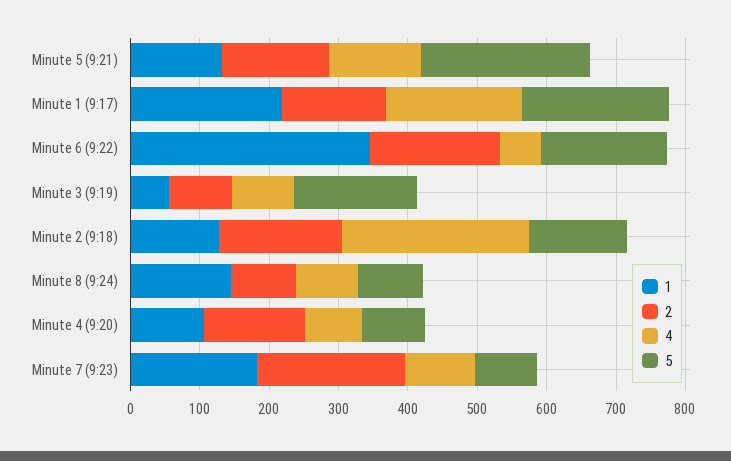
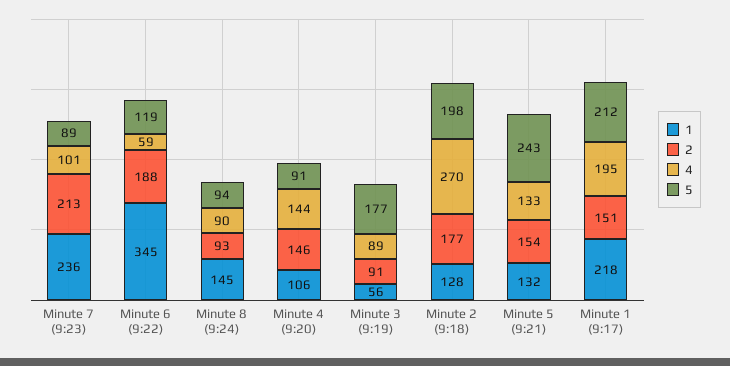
5, Minute 6 (9:22): 180 -> 119
5, Minute 2 (9:18): 140 -> 198
4, Minute 4 (9:20): 80 -> 144
1, Minute 7 (9:23): 180 -> 236

